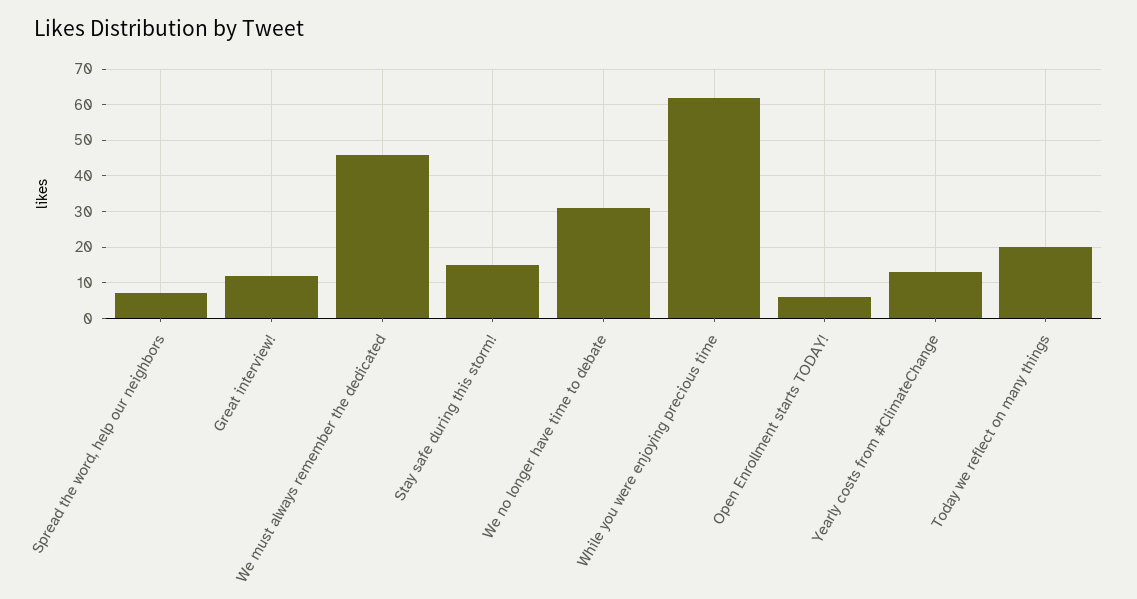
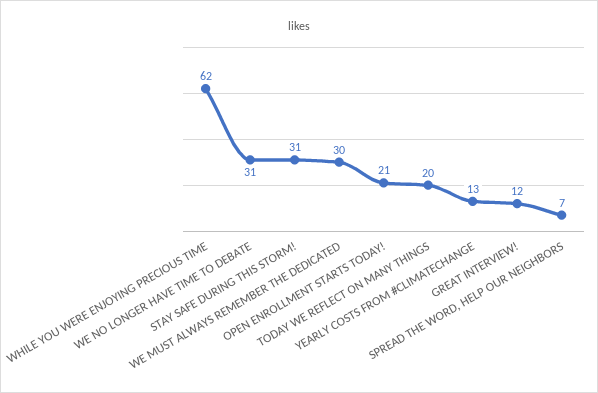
We must always remember the dedicated: 45 -> 30
Stay safe during this storm!: 15 -> 31
Open Enrollment starts TODAY!: 5 -> 21

